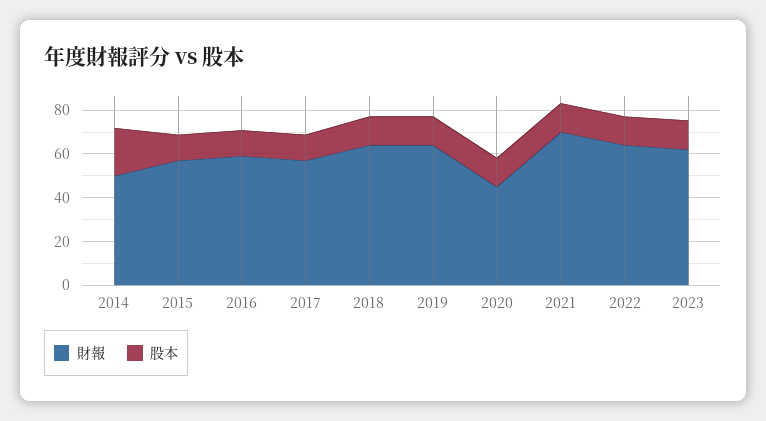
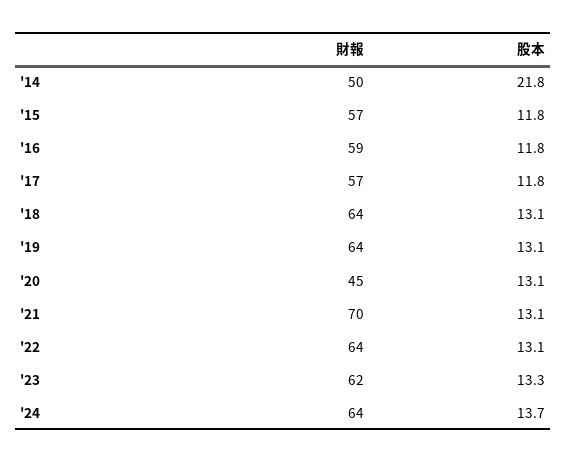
財報, '24: none -> 64
股本, '24: none -> 13.7

